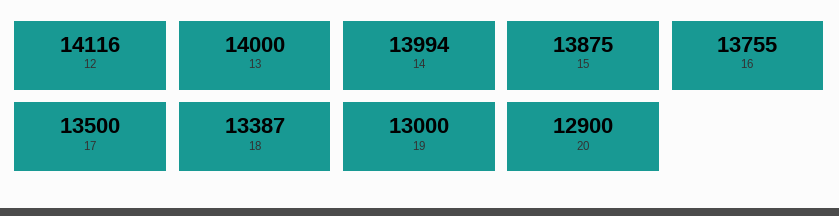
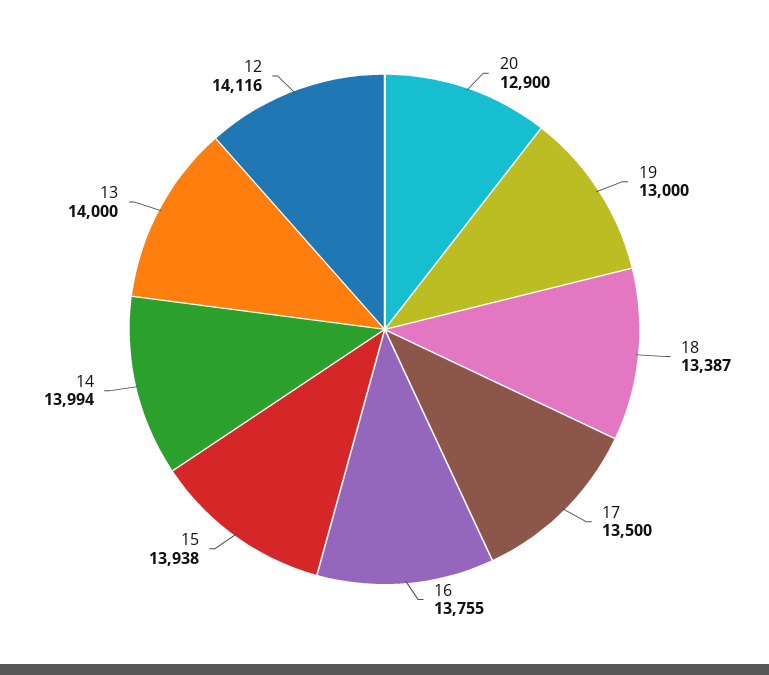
15: 13875 -> 13938

